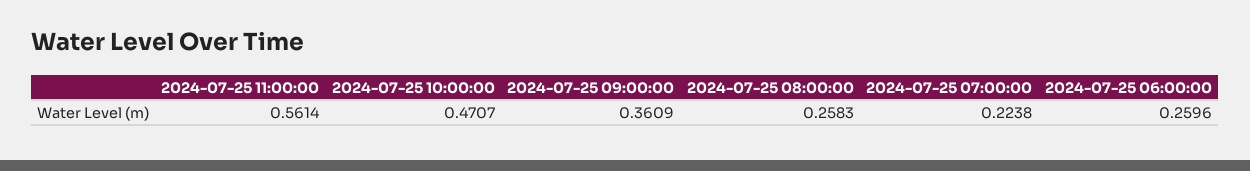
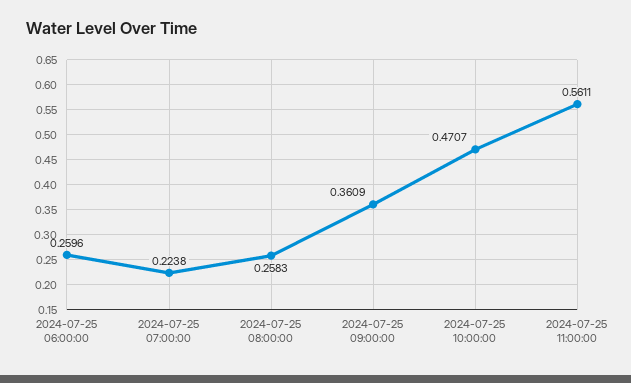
2024-07-25 11:00:00: 0.5614 -> 0.5611

